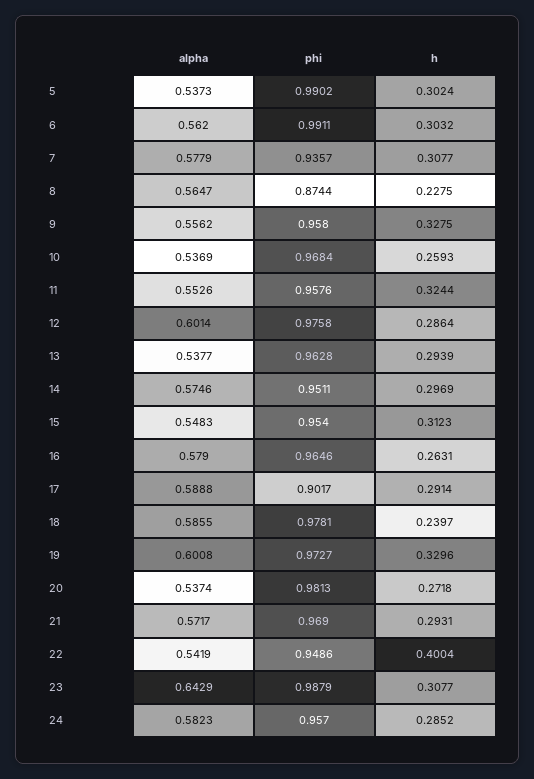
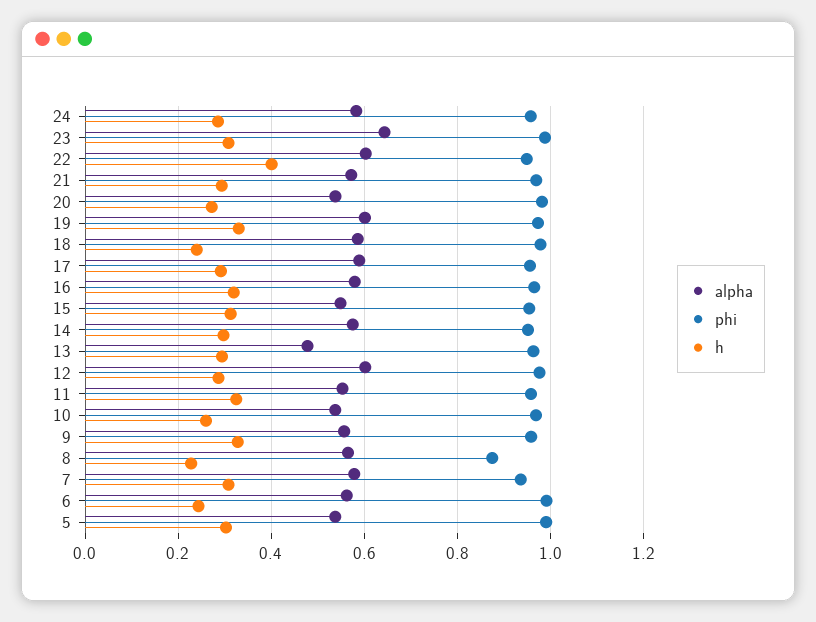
h, 6: 0.3032 -> 0.24
alpha, 13: 0.5377 -> 0.48
h, 16: 0.2631 -> 0.32
phi, 17: 0.9017 -> 0.96
alpha, 22: 0.5419 -> 0.6

